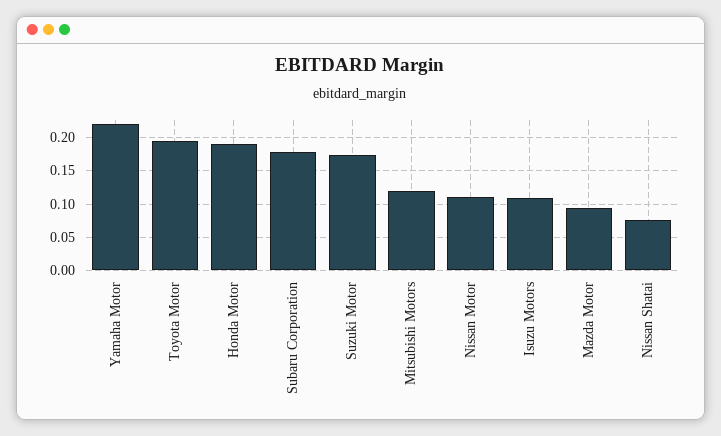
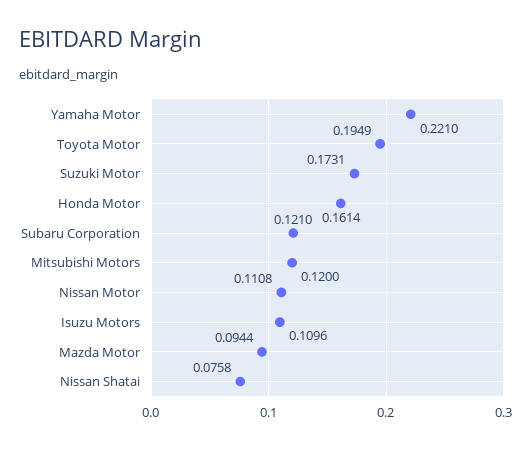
Honda Motor: 0.19 -> 0.1614
Subaru Corporation: 0.18 -> 0.121

